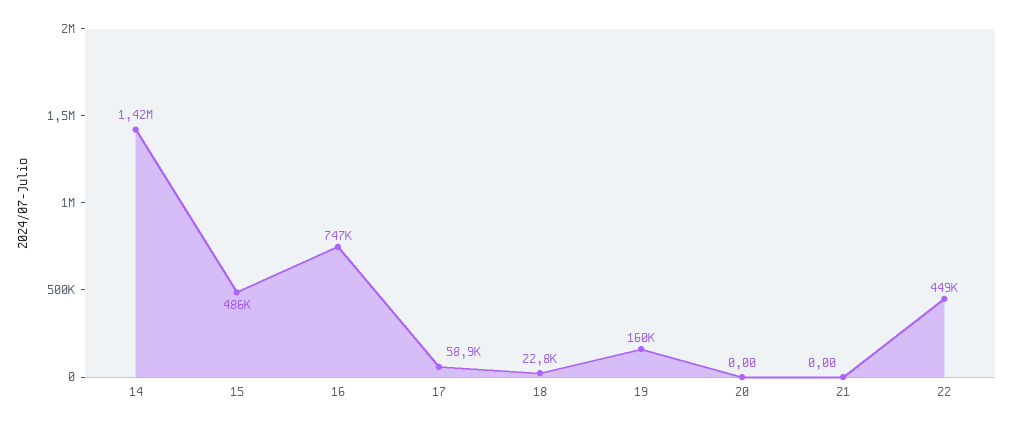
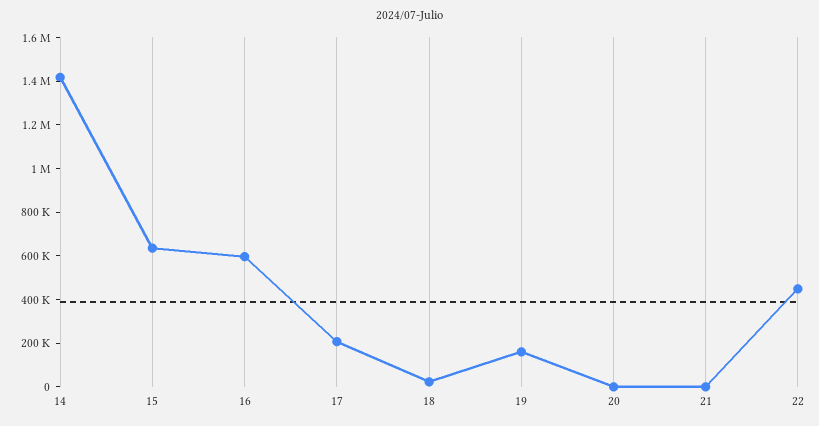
15: 486000 -> 650000
16: 747000 -> 600000
17: 58900 -> 200000

